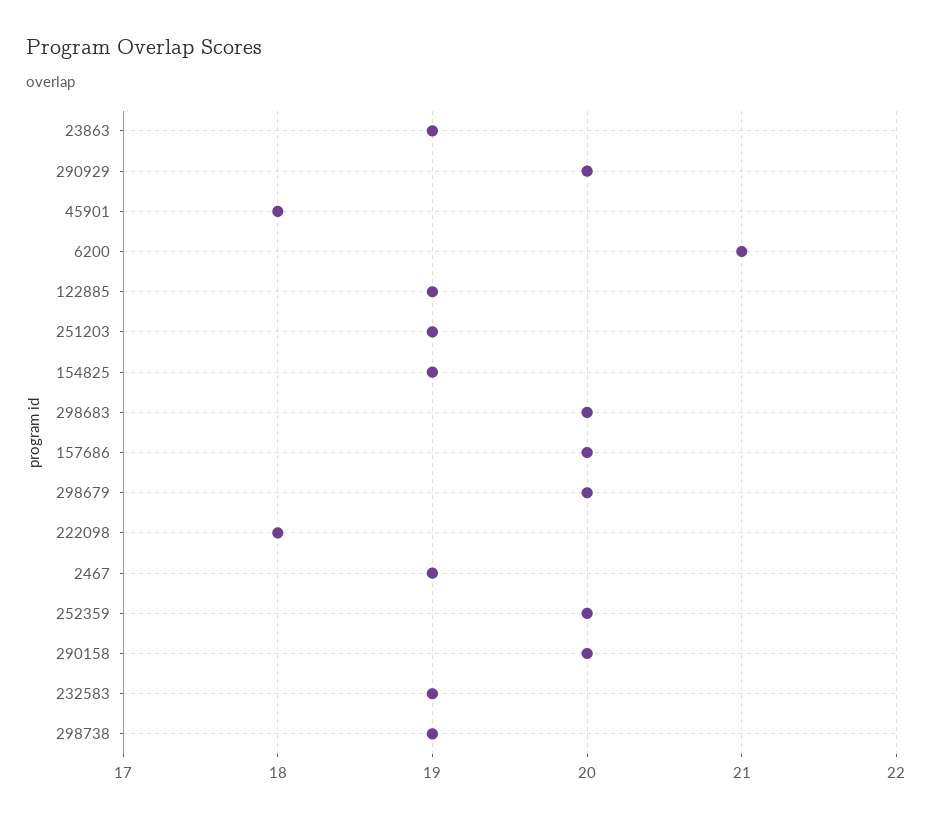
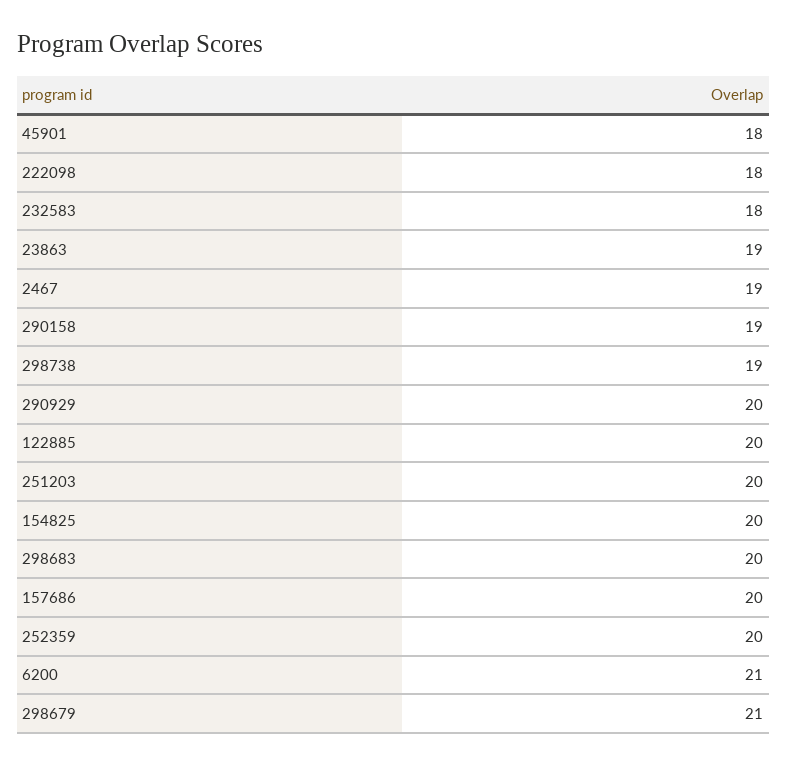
122885: 19 -> 20
251203: 19 -> 20
154825: 19 -> 20
298679: 20 -> 21
290158: 20 -> 19
232583: 19 -> 18

